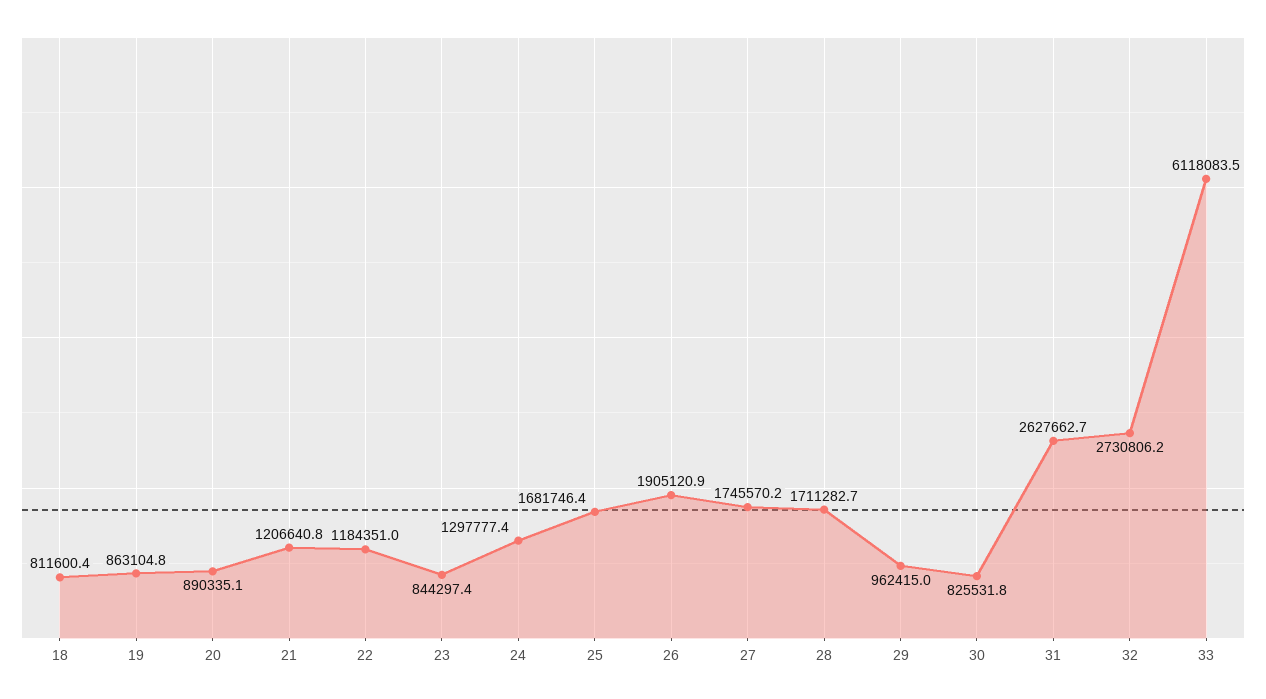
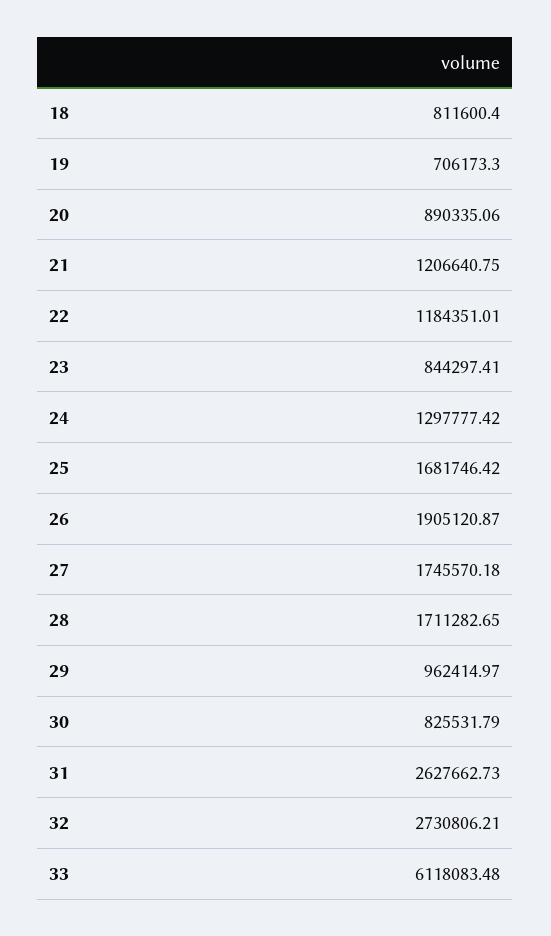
19: 863104.8 -> 706173.3

